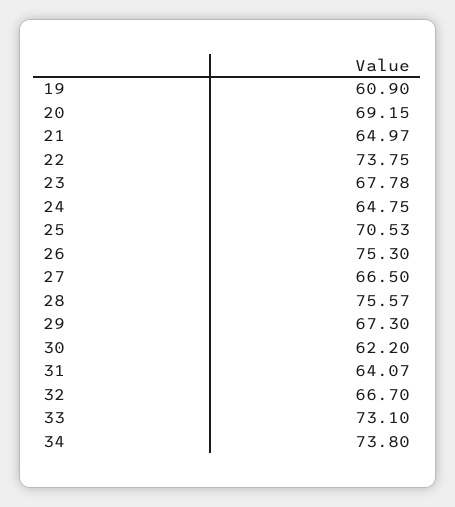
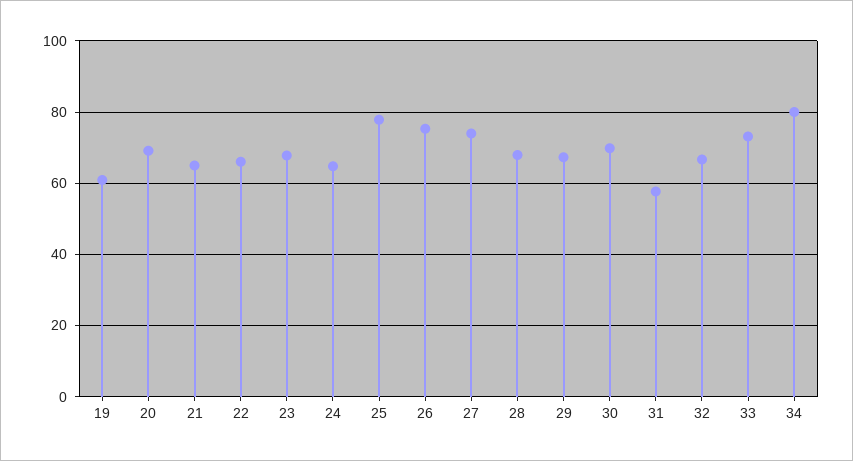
22: 73.75 -> 66
25: 70.53 -> 78
27: 66.5 -> 74
28: 75.57 -> 68
30: 62.2 -> 70
31: 64.07 -> 58
34: 73.8 -> 80

